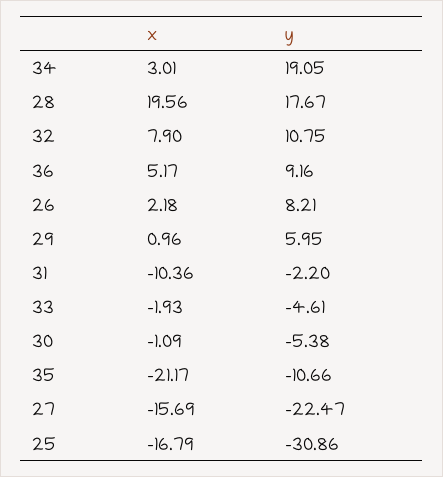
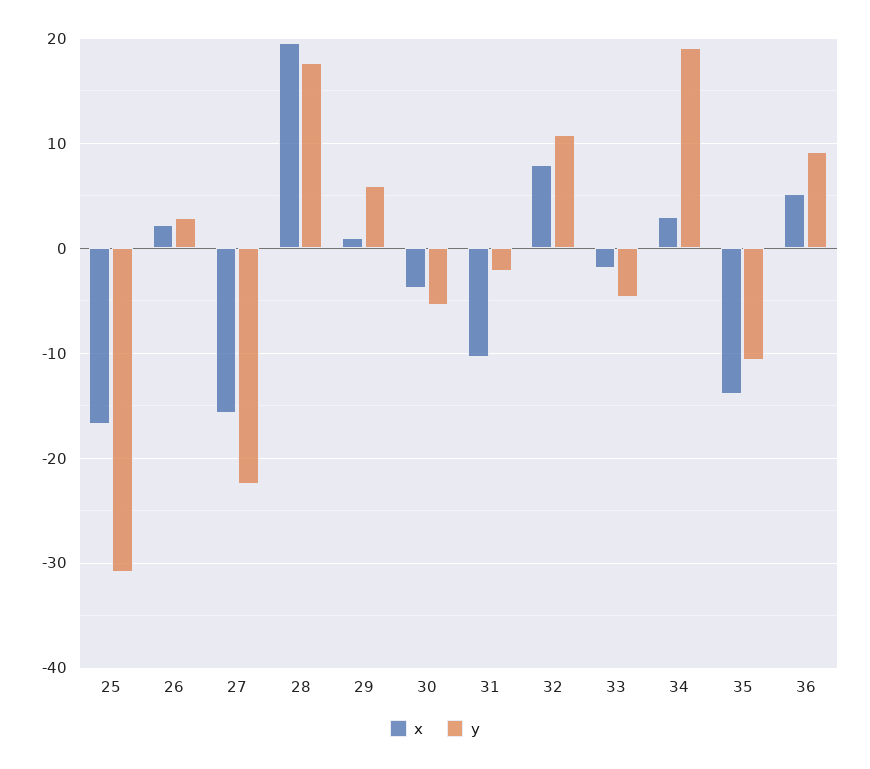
y, 26: 8.21 -> 3
x, 30: -1.09 -> -4
x, 35: -21.17 -> -14

